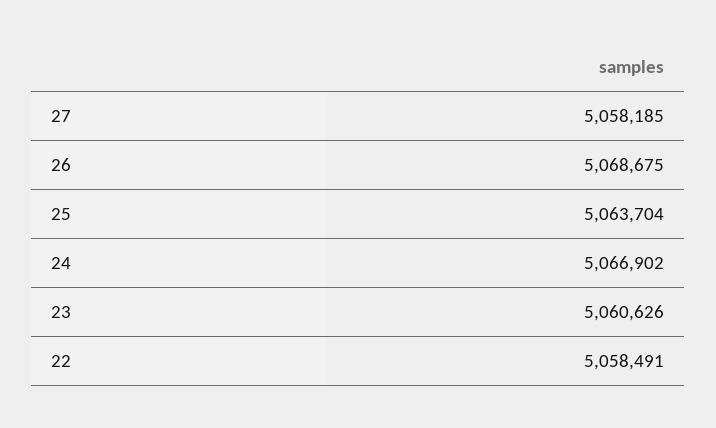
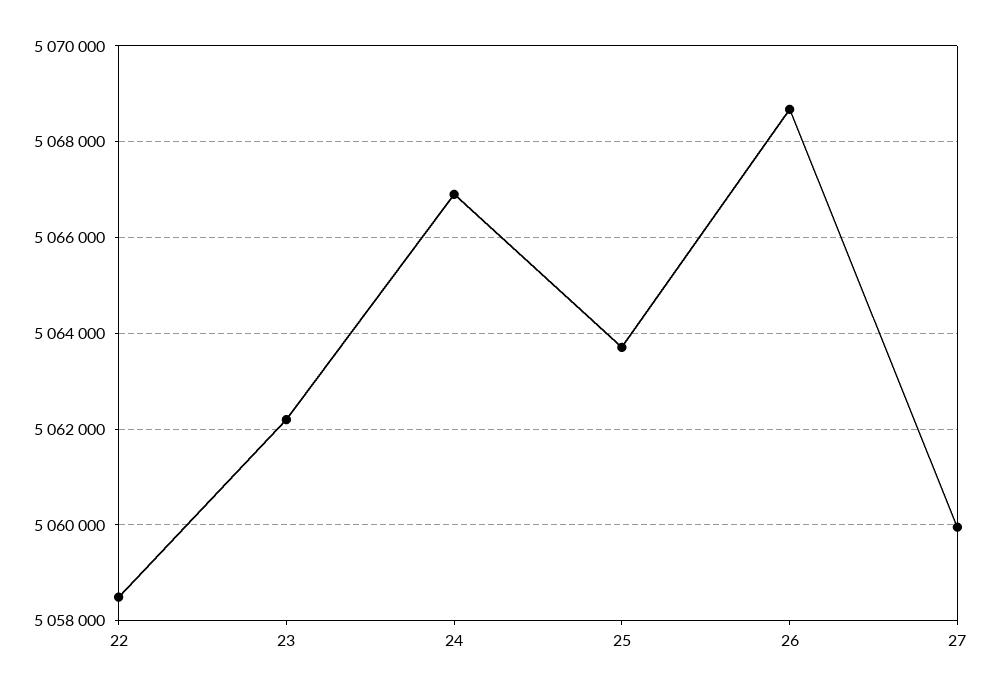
27: 5058185 -> 5060000
23: 5060626 -> 5062200

